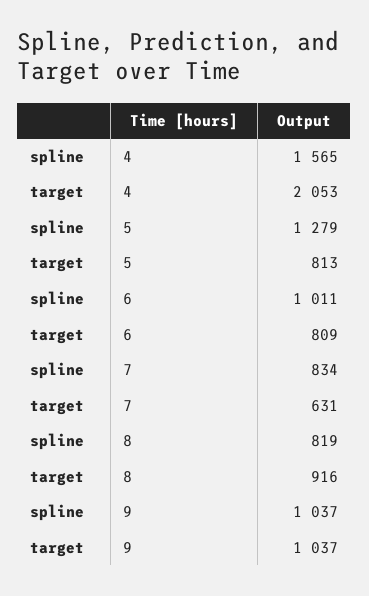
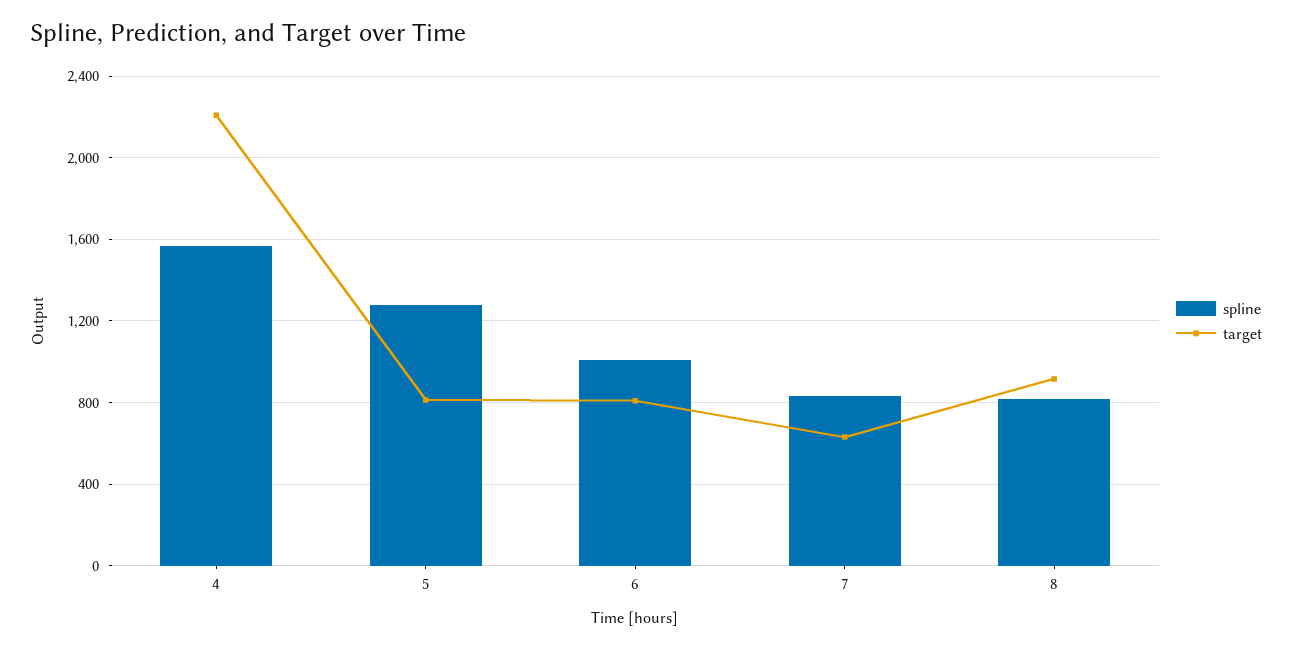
target, 4: 2053 -> 2200
spline, 9: 1037 -> none
target, 9: 1037 -> none

